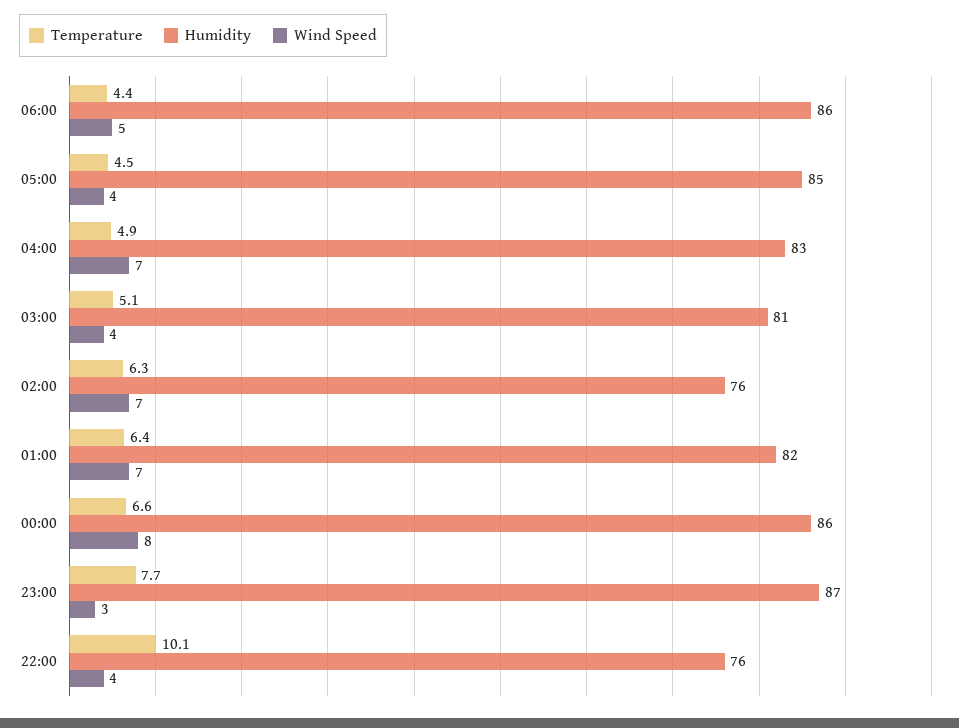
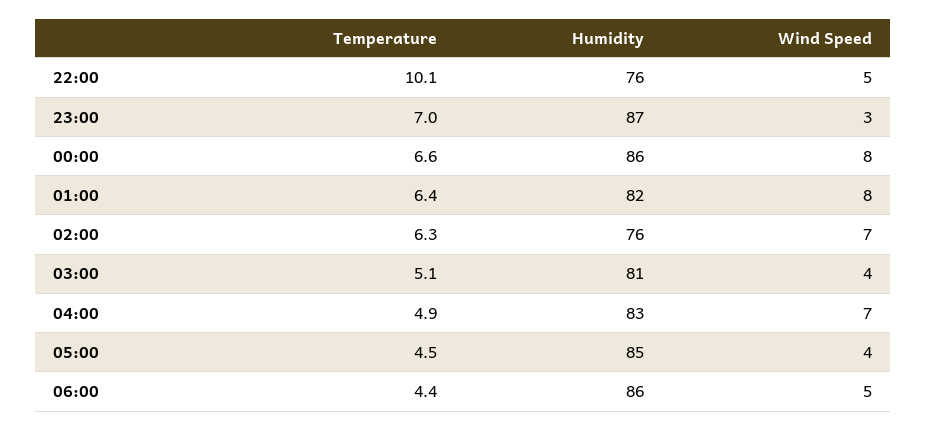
Wind Speed, 01:00: 7 -> 8
Temperature, 23:00: 7.7 -> 7
Wind Speed, 22:00: 4 -> 5

